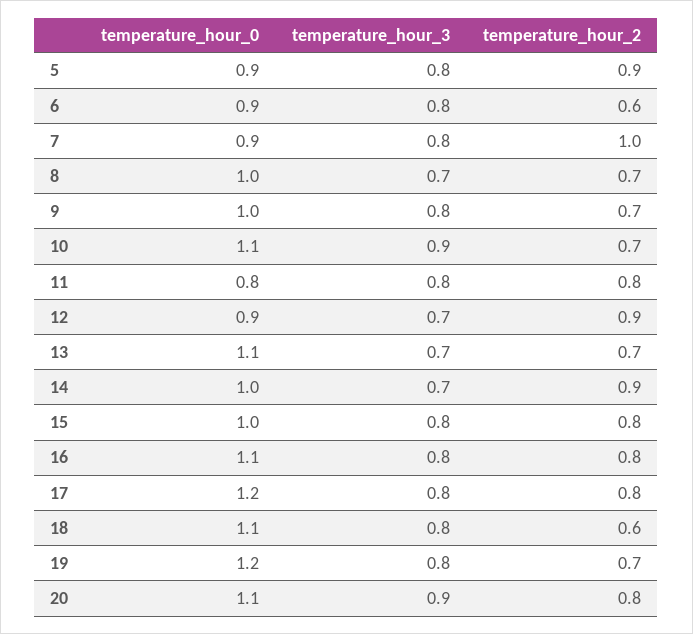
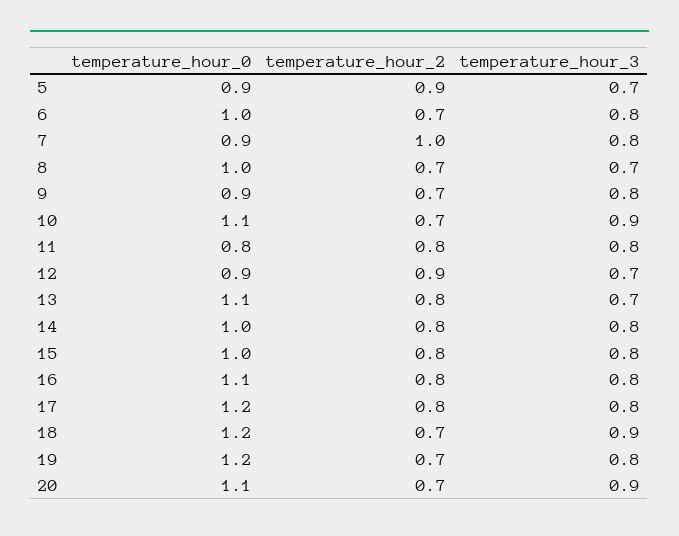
temperature_hour_3, 5: 0.8 -> 0.7
temperature_hour_0, 6: 0.9 -> 1
temperature_hour_2, 6: 0.6 -> 0.7
temperature_hour_0, 9: 1 -> 0.9
temperature_hour_2, 13: 0.7 -> 0.8
temperature_hour_3, 14: 0.7 -> 0.8
temperature_hour_2, 14: 0.9 -> 0.8
temperature_hour_0, 18: 1.1 -> 1.2
temperature_hour_3, 18: 0.8 -> 0.9
temperature_hour_2, 18: 0.6 -> 0.7
temperature_hour_2, 20: 0.8 -> 0.7

